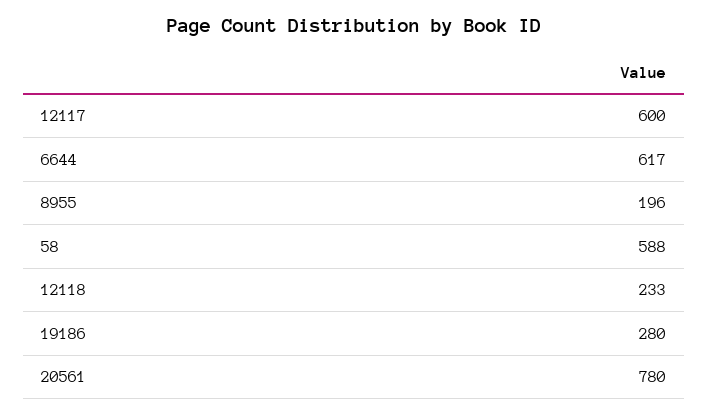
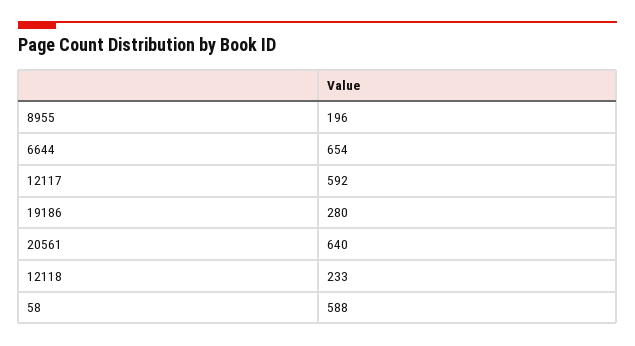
12117: 600 -> 592
6644: 617 -> 654
20561: 780 -> 640

